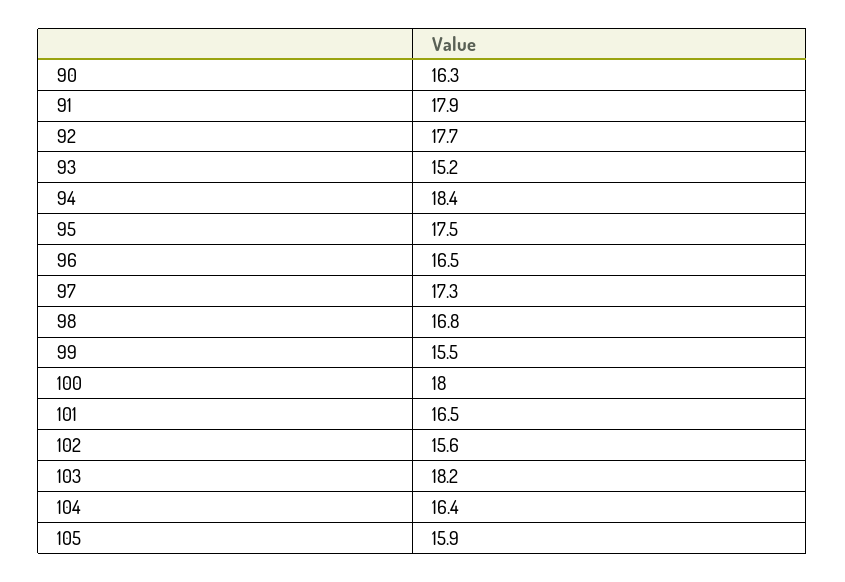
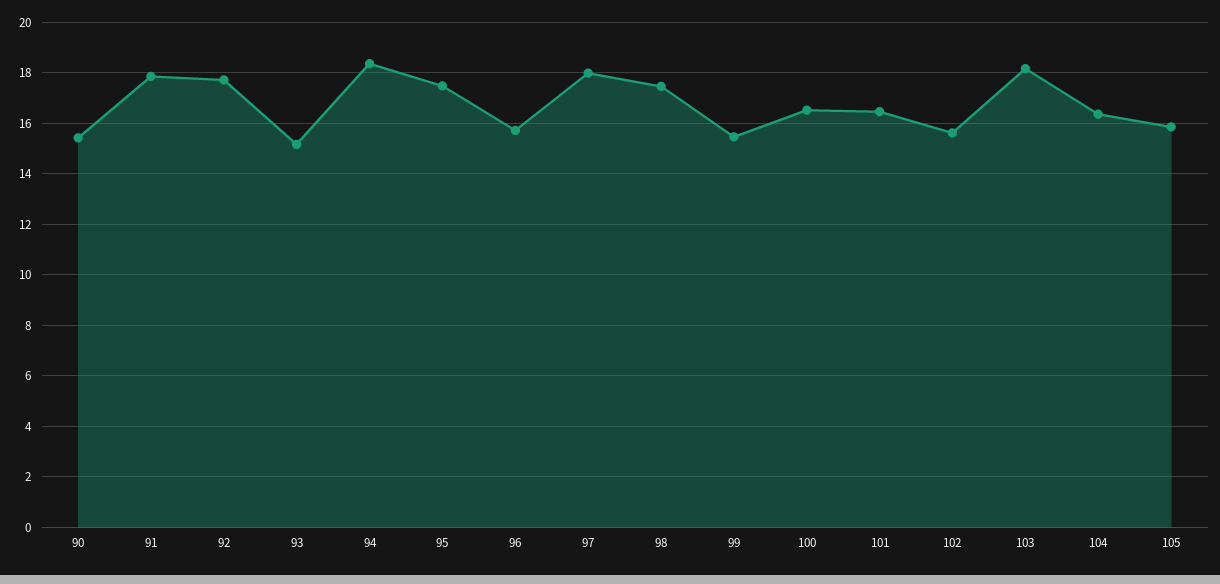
90: 16.3 -> 15.5
96: 16.5 -> 15.75
97: 17.3 -> 18
98: 16.8 -> 17.5
100: 18 -> 16.5

